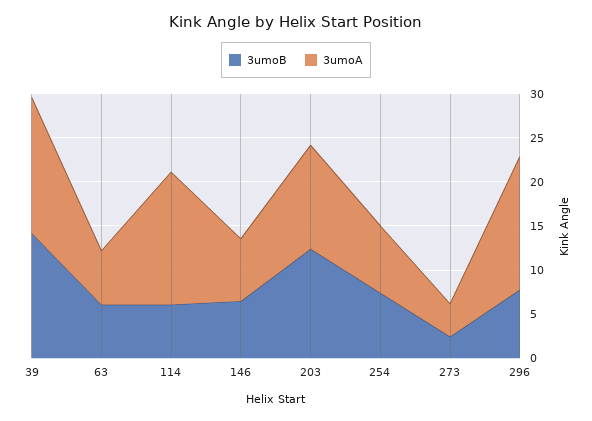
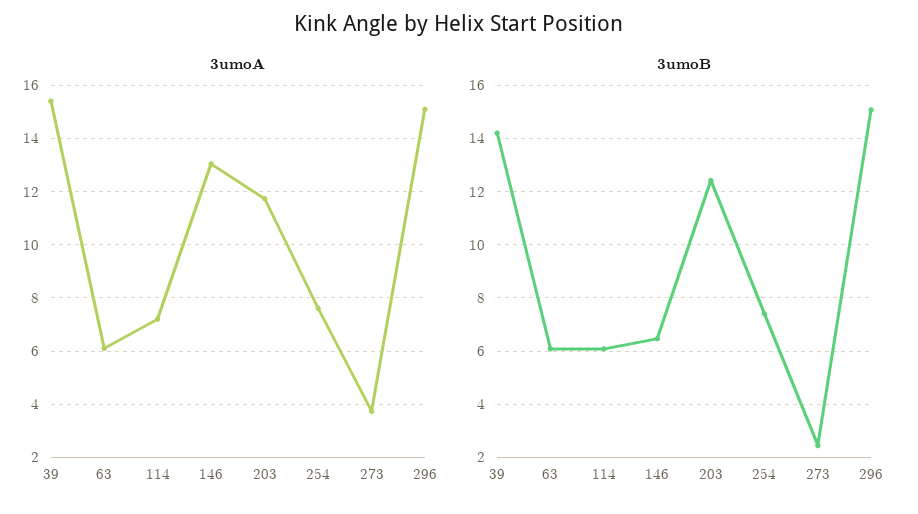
3umoA, 114: 15 -> 7.25
3umoA, 146: 7 -> 13
3umoB, 296: 8 -> 15

